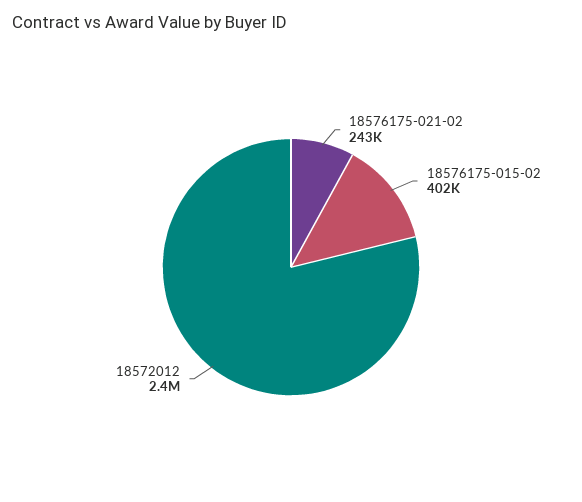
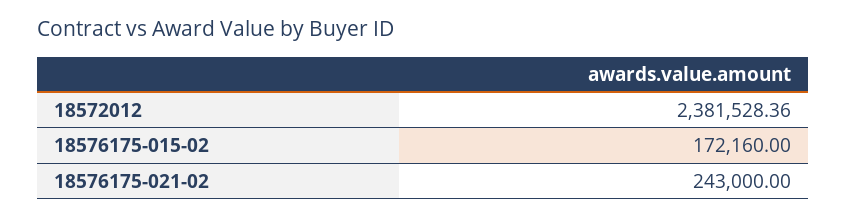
18576175-015-02: 402000 -> 172160

